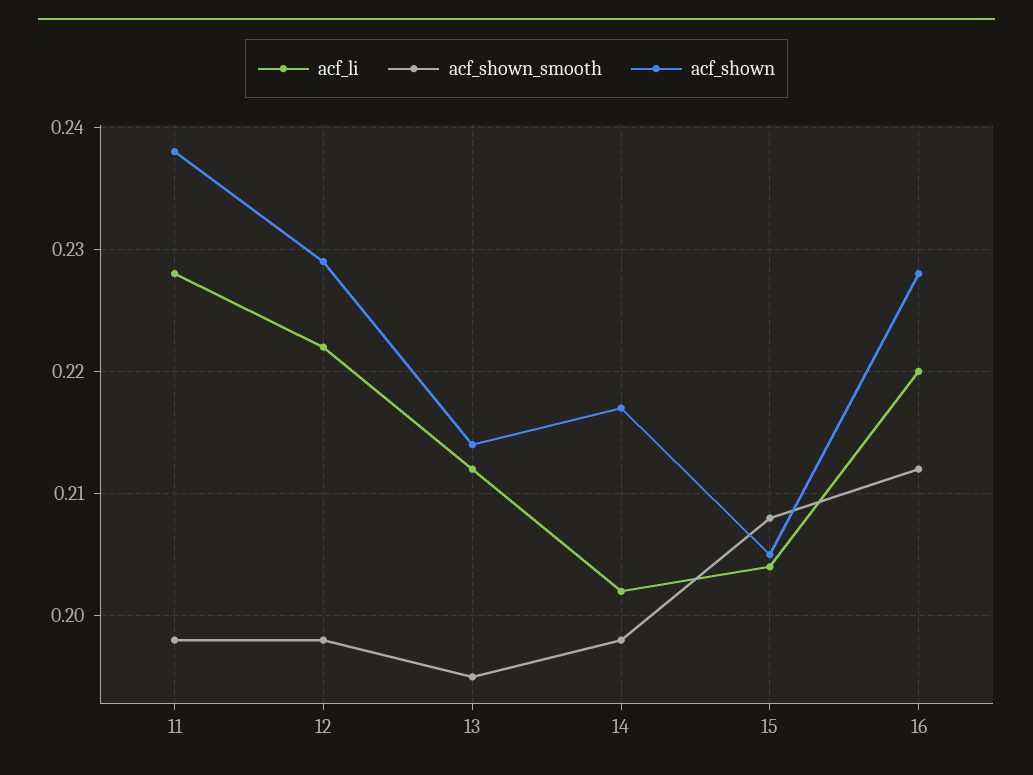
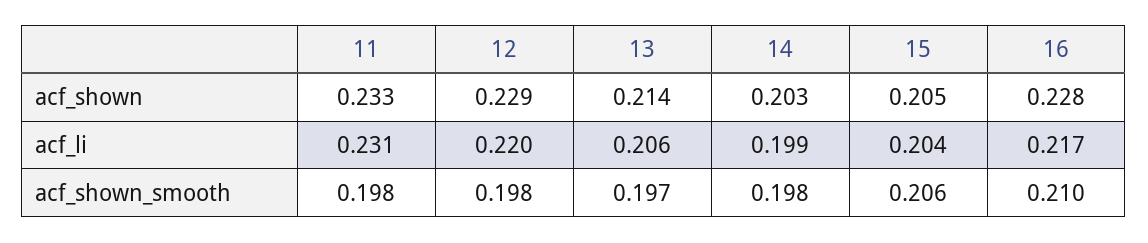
acf_li, 11: 0.228 -> 0.231
acf_shown, 11: 0.238 -> 0.233
acf_li, 12: 0.222 -> 0.22
acf_li, 13: 0.212 -> 0.206
acf_shown_smooth, 13: 0.195 -> 0.197
acf_li, 14: 0.202 -> 0.199
acf_shown, 14: 0.217 -> 0.203
acf_shown_smooth, 15: 0.208 -> 0.206
acf_li, 16: 0.22 -> 0.217
acf_shown_smooth, 16: 0.212 -> 0.21

